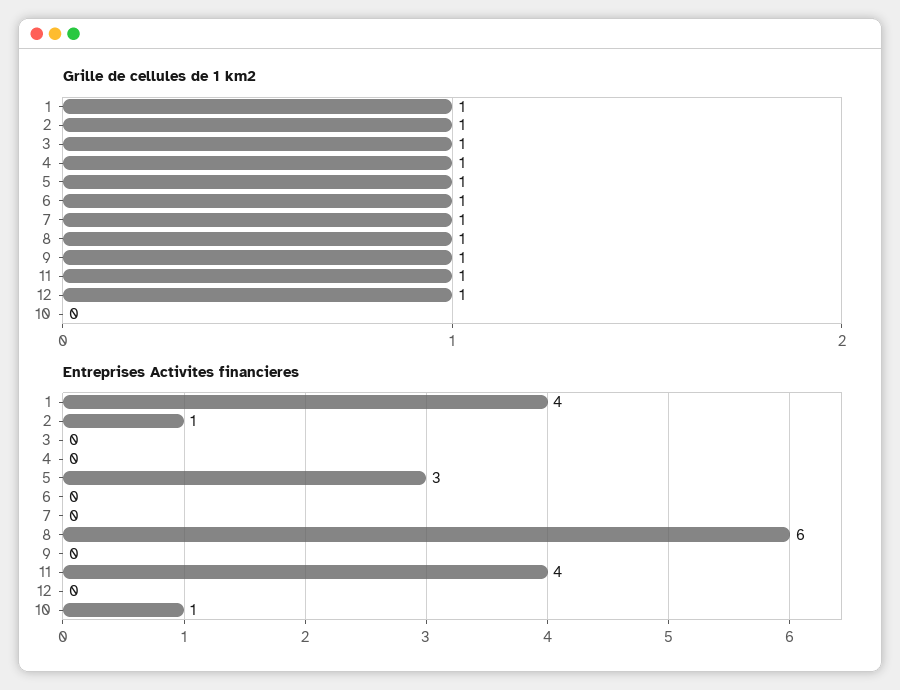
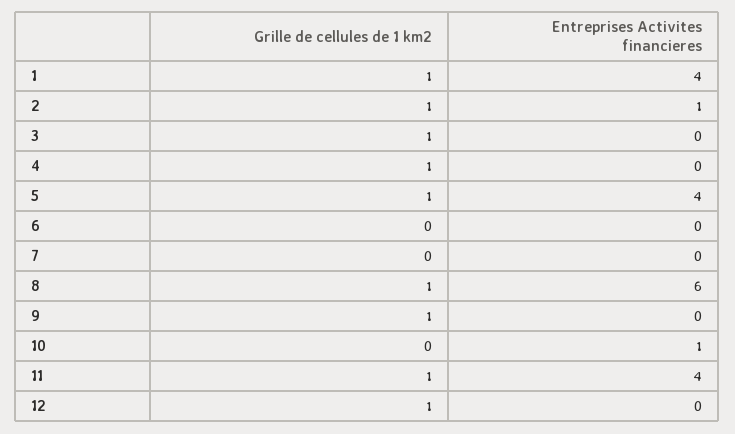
Grille de cellules de 1 km2, 6: 1 -> 0
Grille de cellules de 1 km2, 7: 1 -> 0
Entreprises Activites financieres, 5: 3 -> 4

